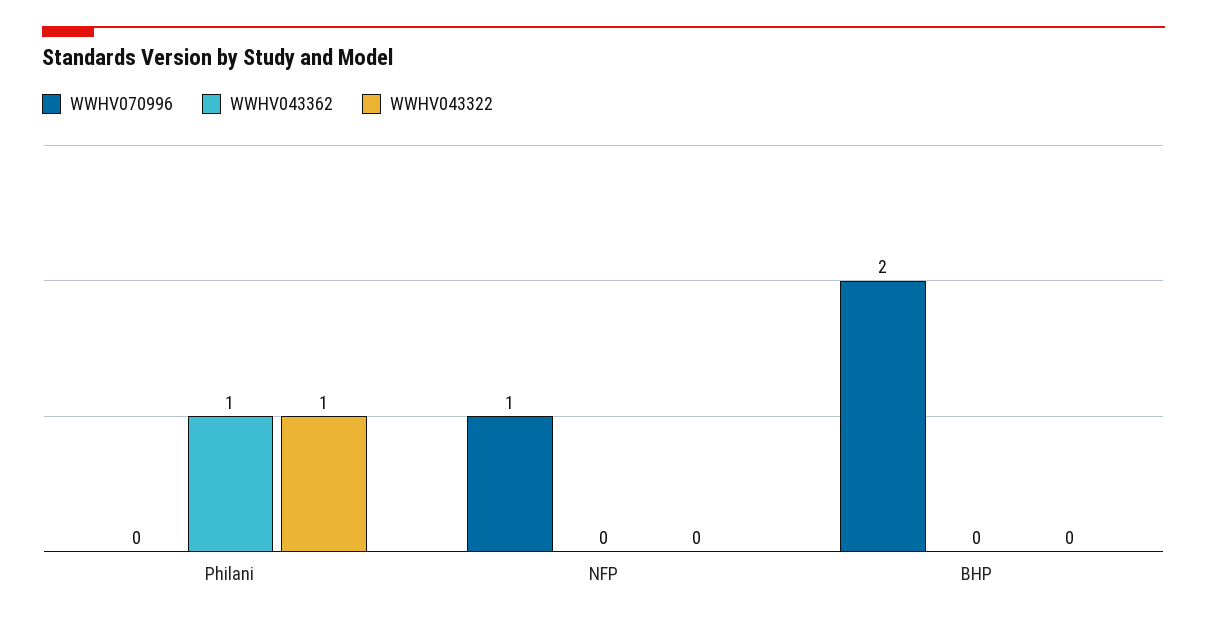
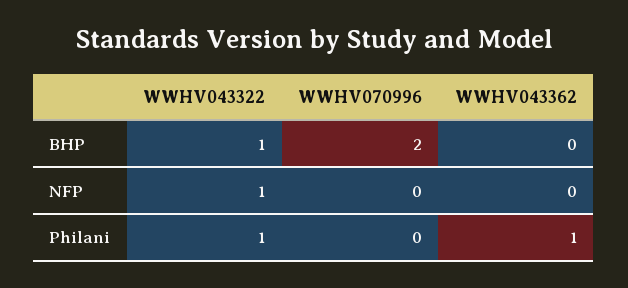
WWHV070996, NFP: 1 -> 0
WWHV043322, NFP: 0 -> 1
WWHV043322, BHP: 0 -> 1

